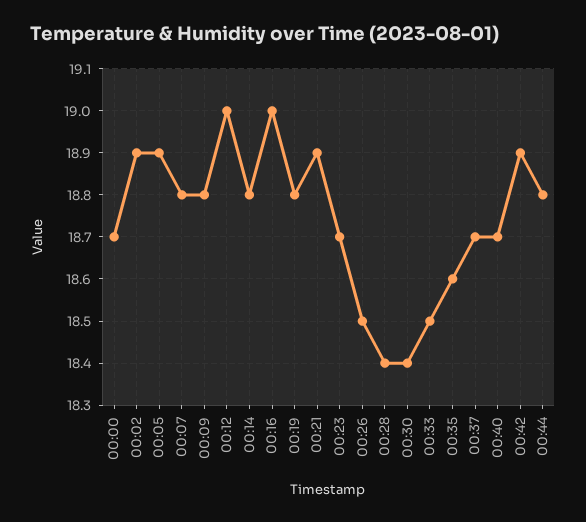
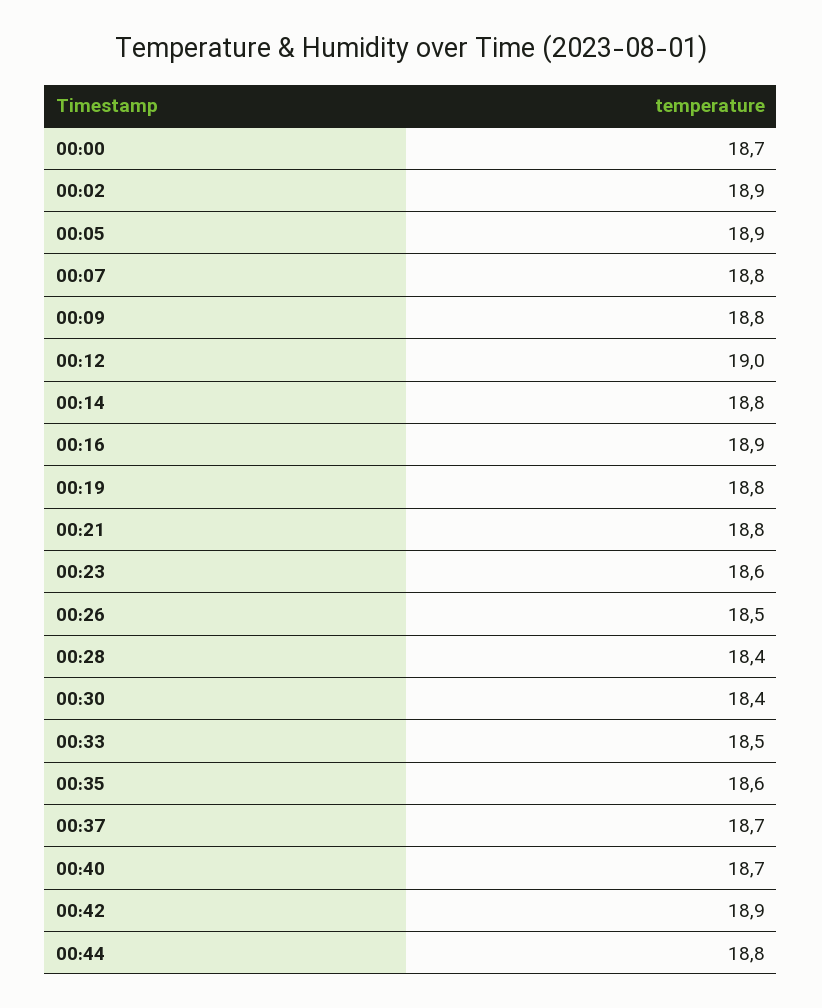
00:16: 19 -> 18.9
00:21: 18.9 -> 18.8
00:23: 18.7 -> 18.6

